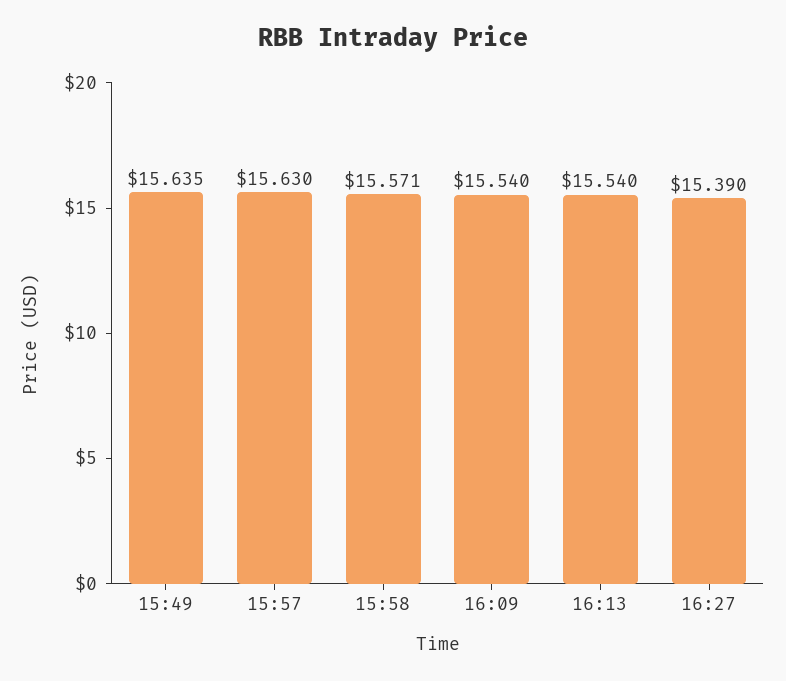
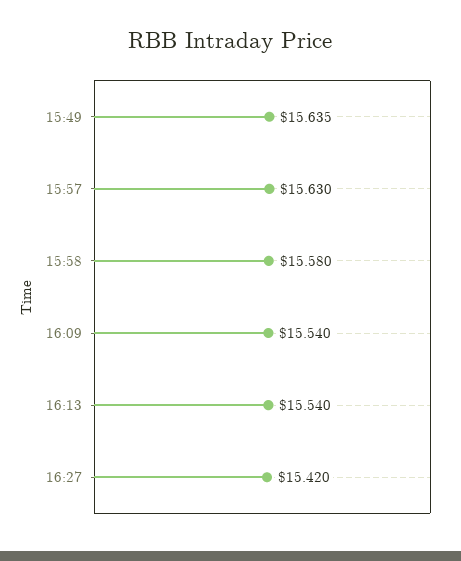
15:58: 15.571 -> 15.58
16:27: 15.39 -> 15.42

